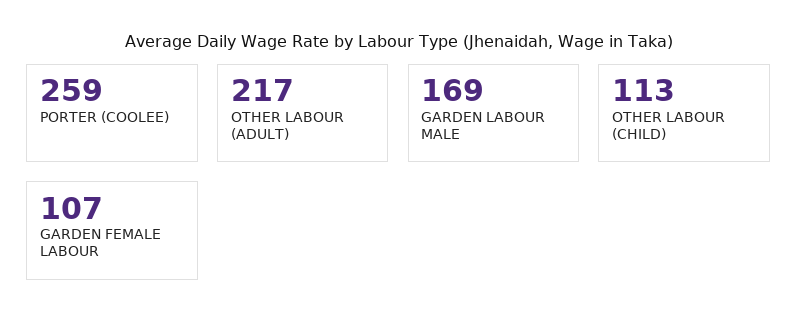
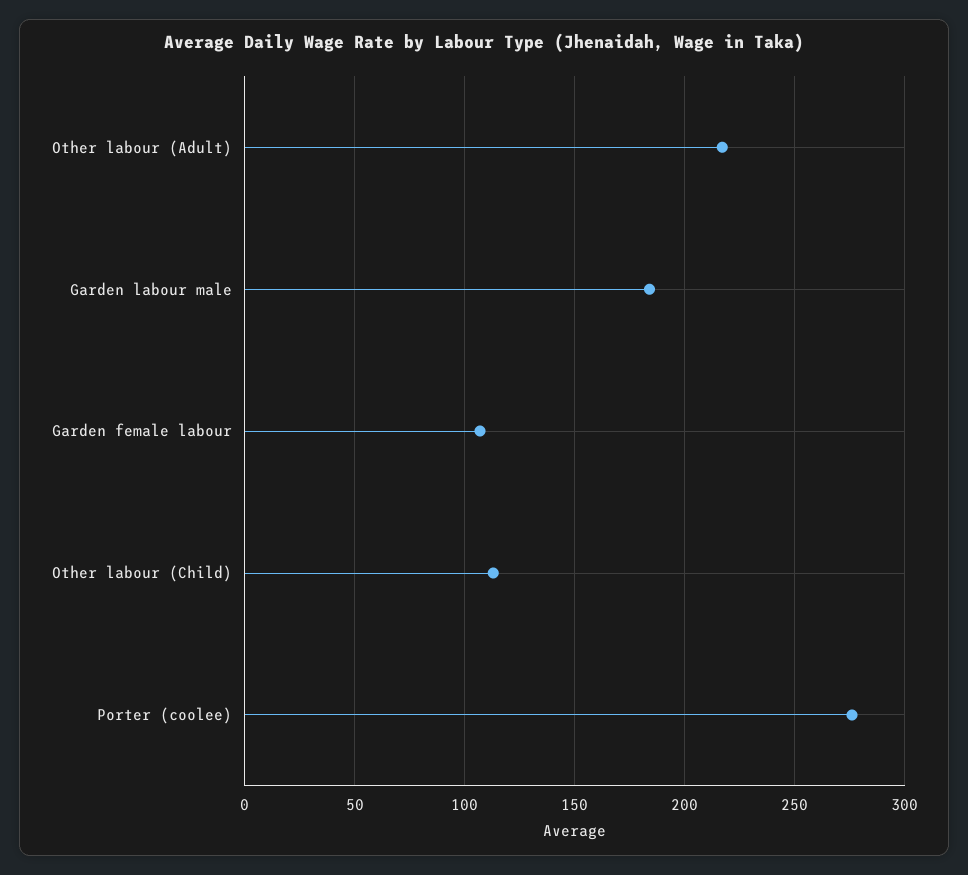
PORTER (COOLEE): 259 -> 275
GARDEN LABOUR MALE: 169 -> 185

